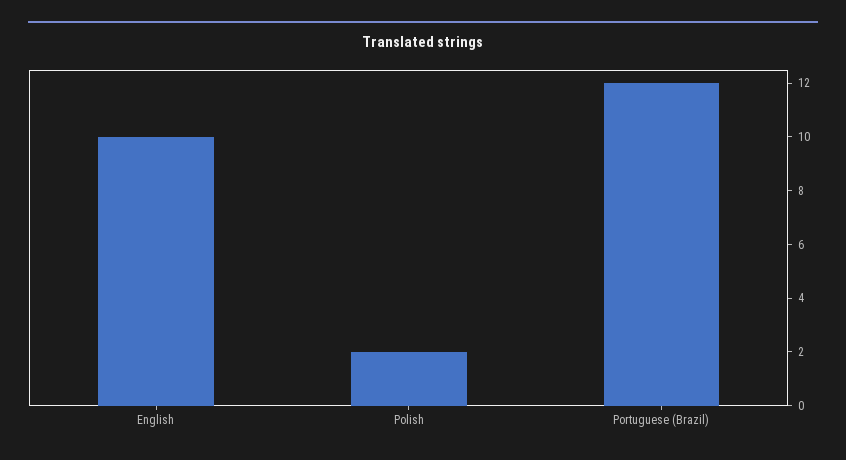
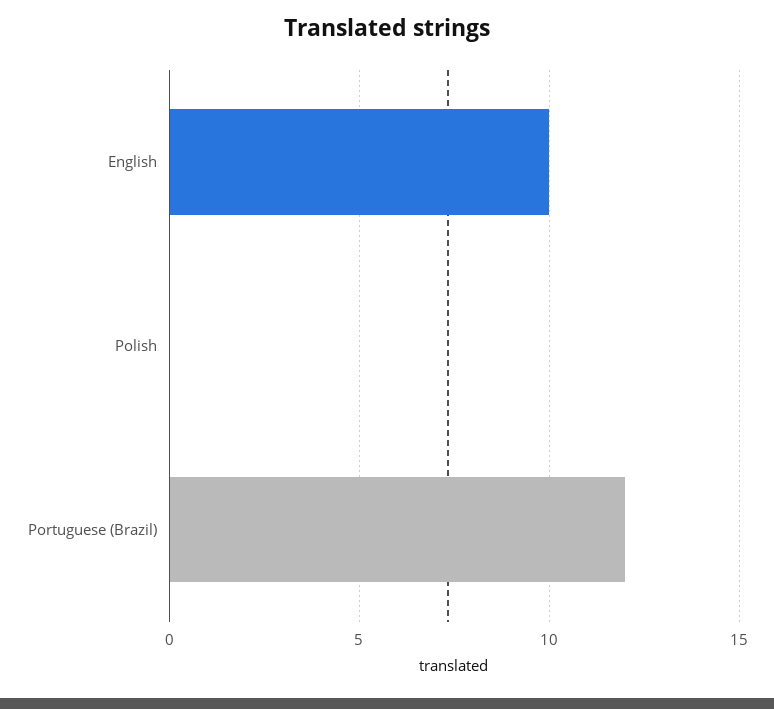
Polish: 2 -> 0

